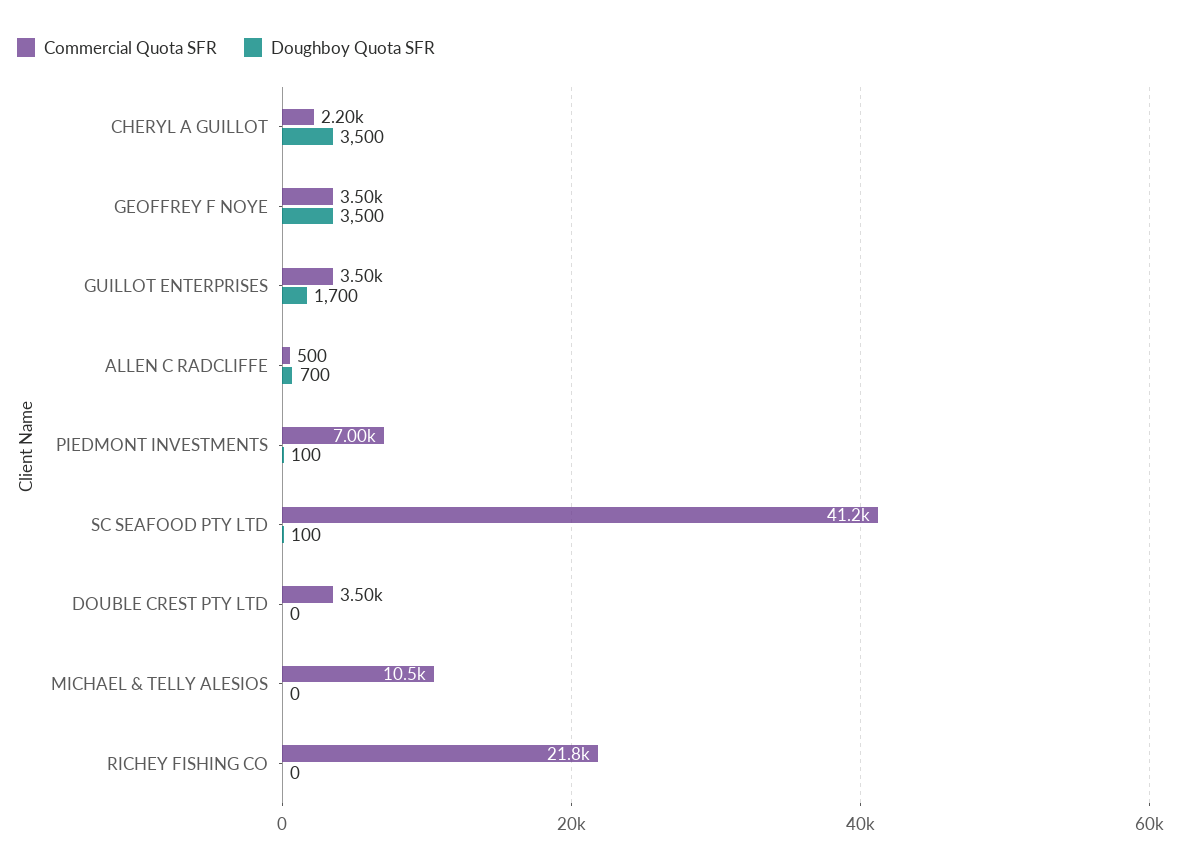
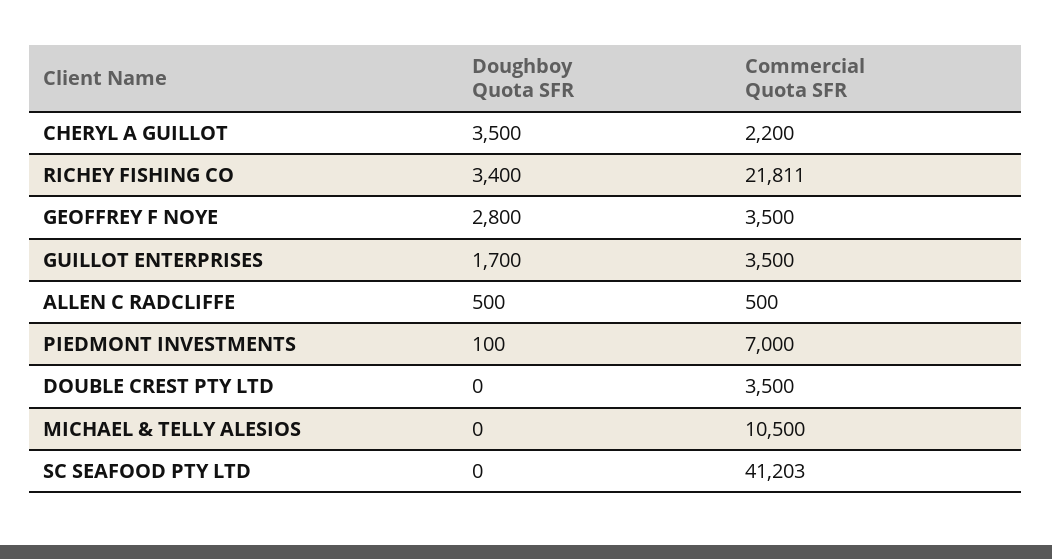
Doughboy Quota SFR, GEOFFREY F NOYE: 3500 -> 2800
Doughboy Quota SFR, ALLEN C RADCLIFFE: 700 -> 500
Doughboy Quota SFR, SC SEAFOOD PTY LTD: 100 -> 0
Doughboy Quota SFR, RICHEY FISHING CO: 0 -> 3400

